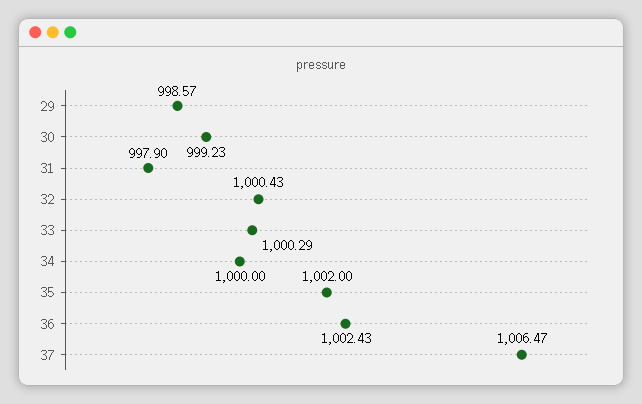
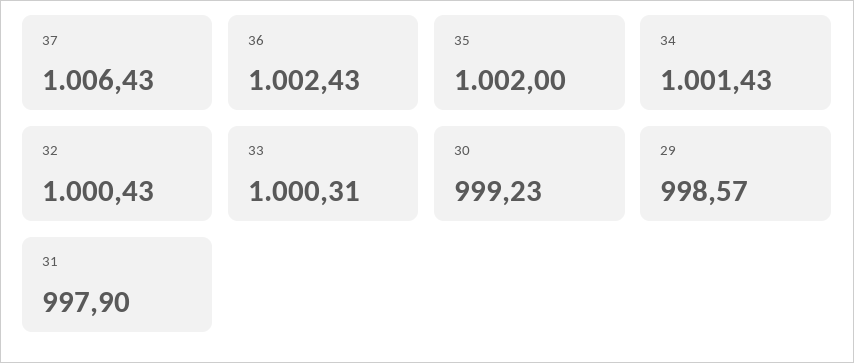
33: 1000.29 -> 1000.31
34: 1000 -> 1001.43
37: 1006.47 -> 1006.43

